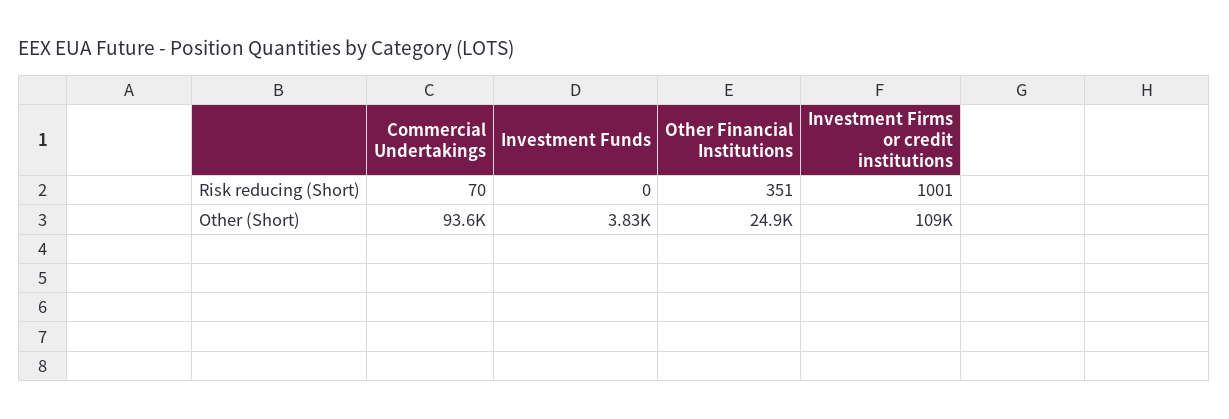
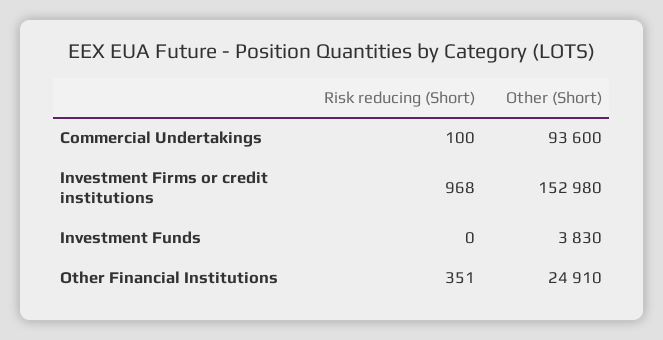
Commercial Undertakings, Risk reducing (Short): 70 -> 100
Investment Firms or credit institutions, Risk reducing (Short): 1001 -> 968
Investment Firms or credit institutions, Other (Short): 109000 -> 152980

